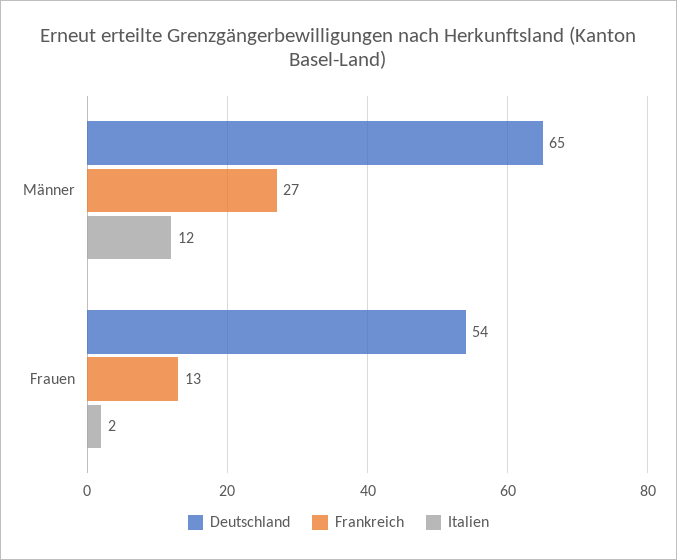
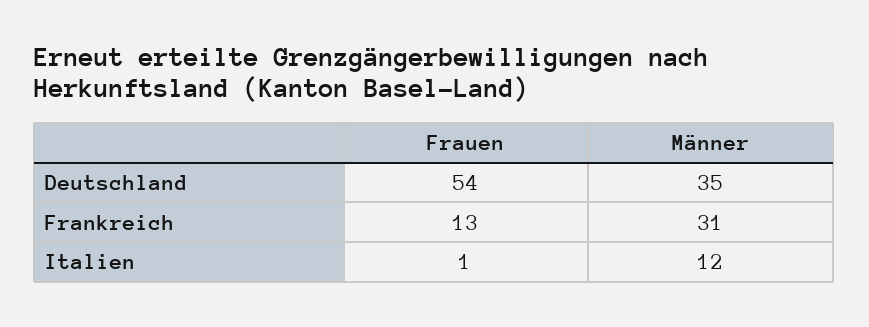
Deutschland, Männer: 65 -> 35
Frankreich, Männer: 27 -> 31
Italien, Frauen: 2 -> 1

